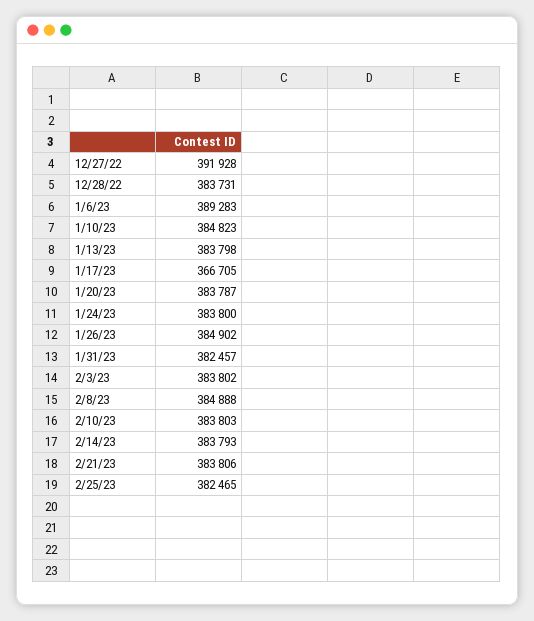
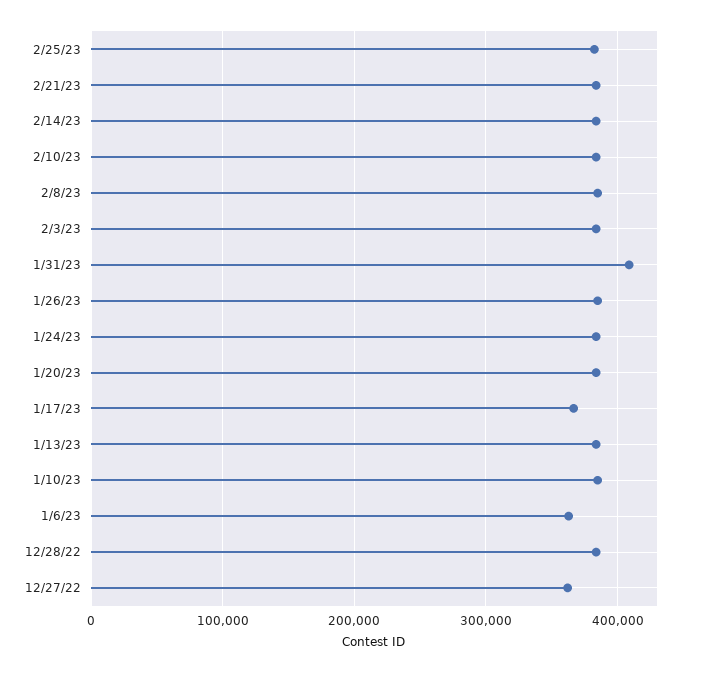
12/27/22: 391928 -> 360000
1/6/23: 389283 -> 360000
1/31/23: 382457 -> 410000

